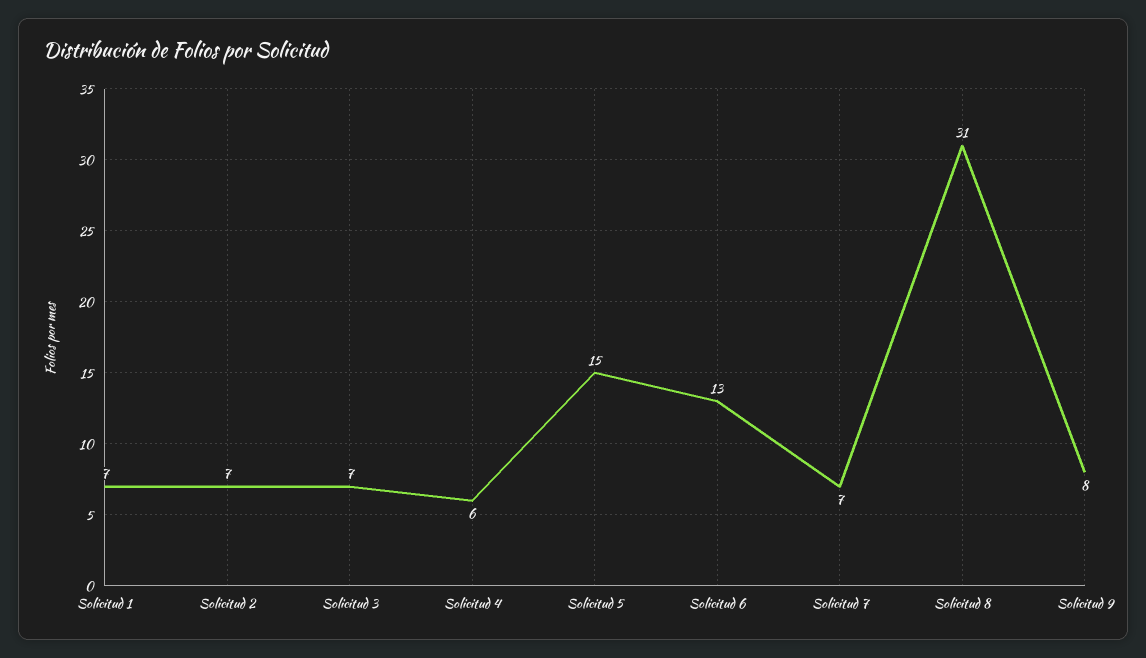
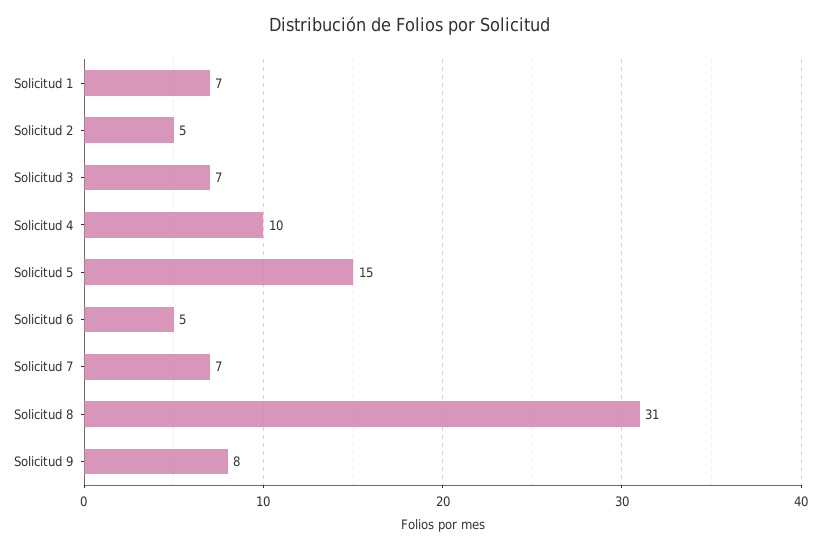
Solicitud 2: 7 -> 5
Solicitud 4: 6 -> 10
Solicitud 6: 13 -> 5

